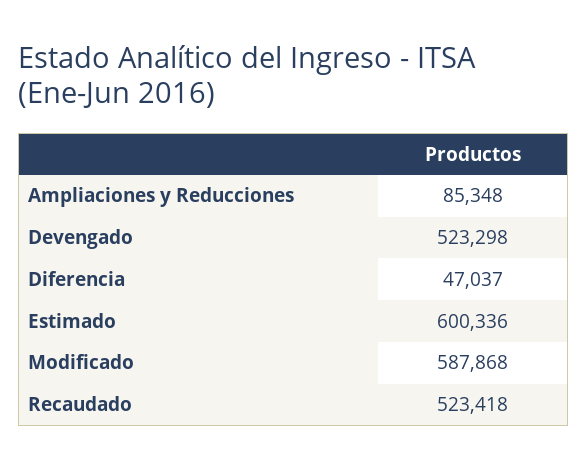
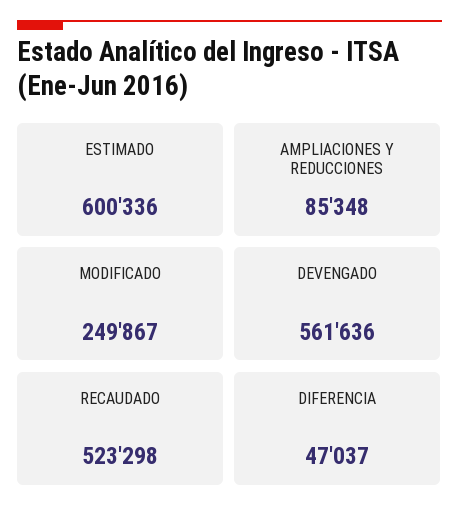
Devengado: 523298 -> 561636
Modificado: 587868 -> 249867
Recaudado: 523418 -> 523298

